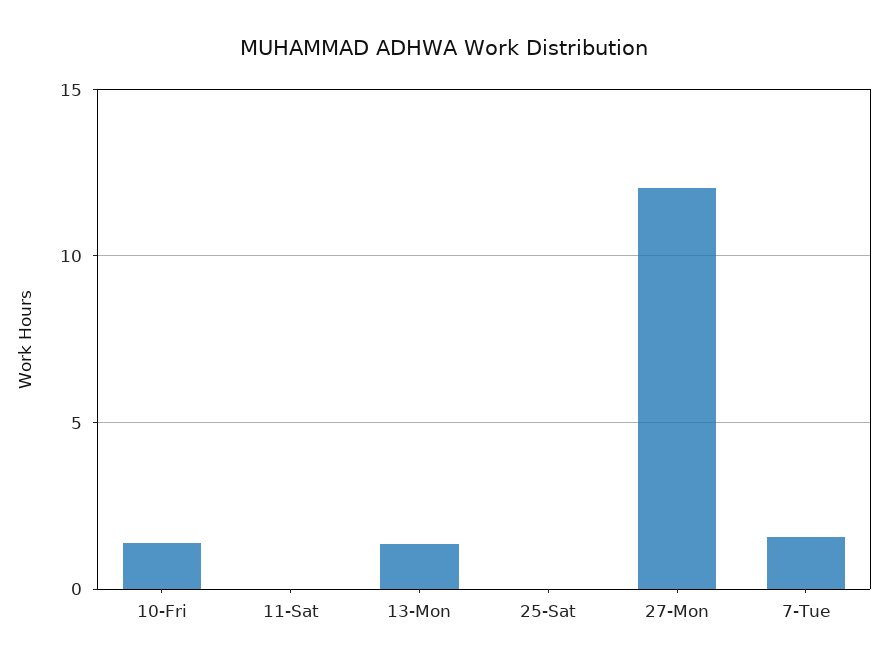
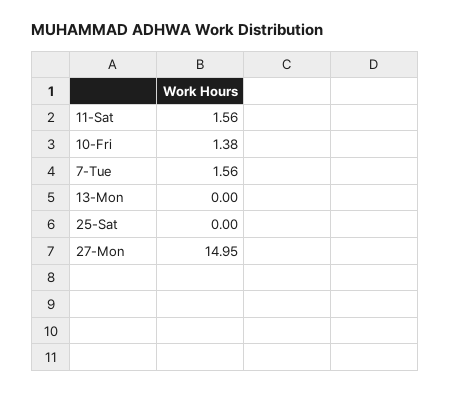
11-Sat: 0 -> 1.56
13-Mon: 1.5 -> 0
27-Mon: 12 -> 14.95

